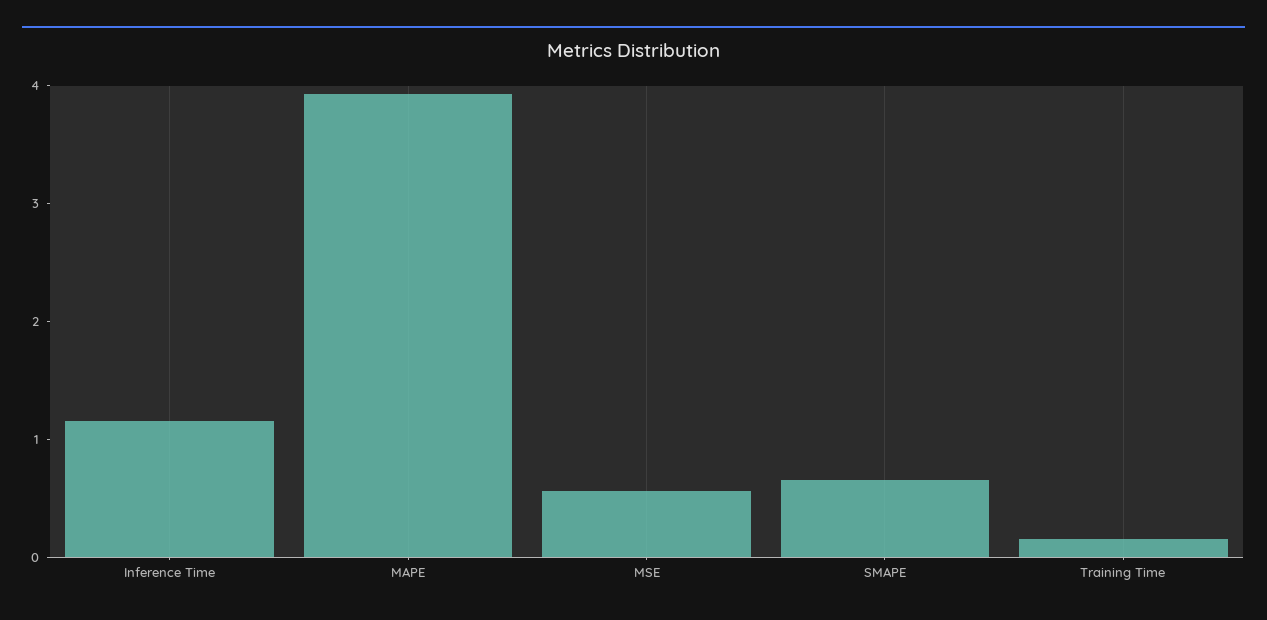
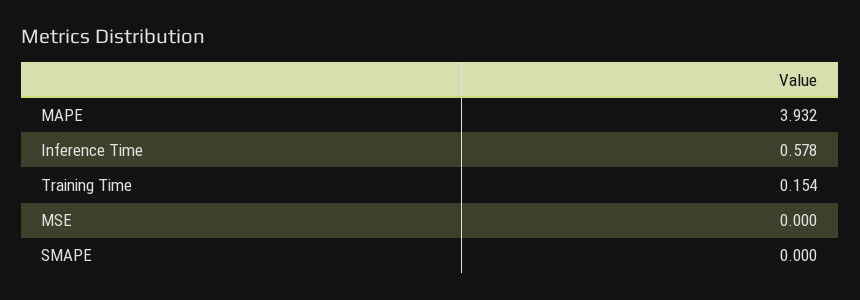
Inference Time: 1.2 -> 0.578
MSE: 0.6 -> 0
SMAPE: 0.6 -> 0

